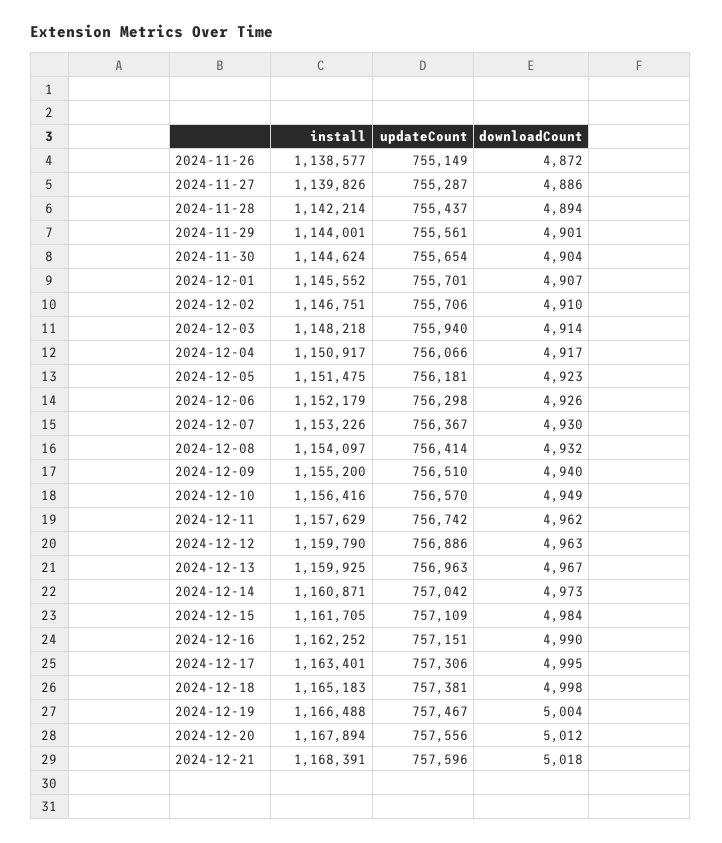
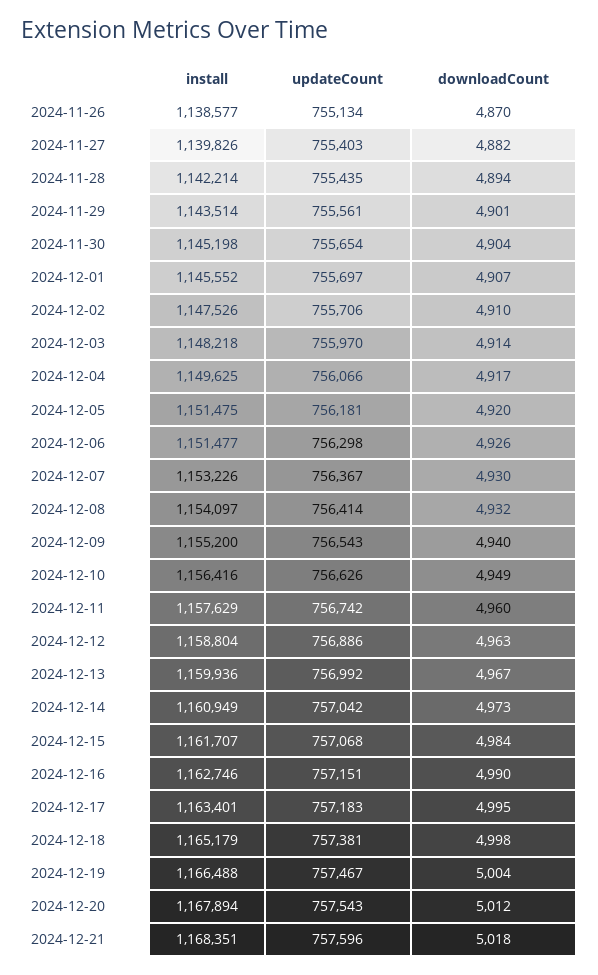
updateCount, 2024-11-26: 755149 -> 755134
downloadCount, 2024-11-26: 4872 -> 4870
updateCount, 2024-11-27: 755287 -> 755403
downloadCount, 2024-11-27: 4886 -> 4882
updateCount, 2024-11-28: 755437 -> 755435
install, 2024-11-29: 1144001 -> 1143514
install, 2024-11-30: 1144624 -> 1145198
updateCount, 2024-12-01: 755701 -> 755697
install, 2024-12-02: 1146751 -> 1147526
updateCount, 2024-12-03: 755940 -> 755970
install, 2024-12-04: 1150917 -> 1149625
downloadCount, 2024-12-05: 4923 -> 4920
install, 2024-12-06: 1152179 -> 1151477
updateCount, 2024-12-09: 756510 -> 756543
updateCount, 2024-12-10: 756570 -> 756626
downloadCount, 2024-12-11: 4962 -> 4960
install, 2024-12-12: 1159790 -> 1158804
install, 2024-12-13: 1159925 -> 1159936
updateCount, 2024-12-13: 756963 -> 756992
install, 2024-12-14: 1160871 -> 1160949
install, 2024-12-15: 1161705 -> 1161707
updateCount, 2024-12-15: 757109 -> 757068
install, 2024-12-16: 1162252 -> 1162746
updateCount, 2024-12-17: 757306 -> 757183
install, 2024-12-18: 1165183 -> 1165179
updateCount, 2024-12-20: 757556 -> 757543
install, 2024-12-21: 1168391 -> 1168351

